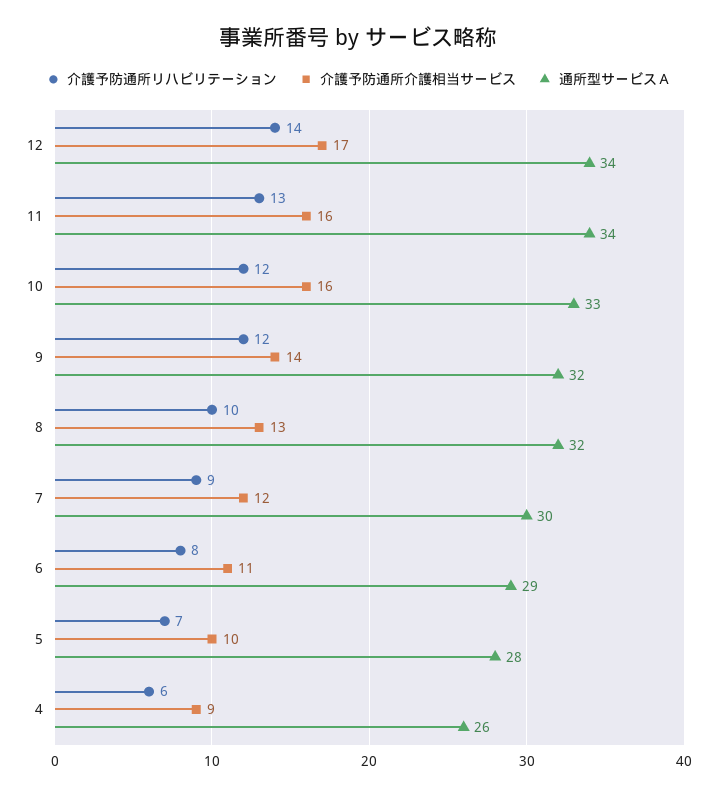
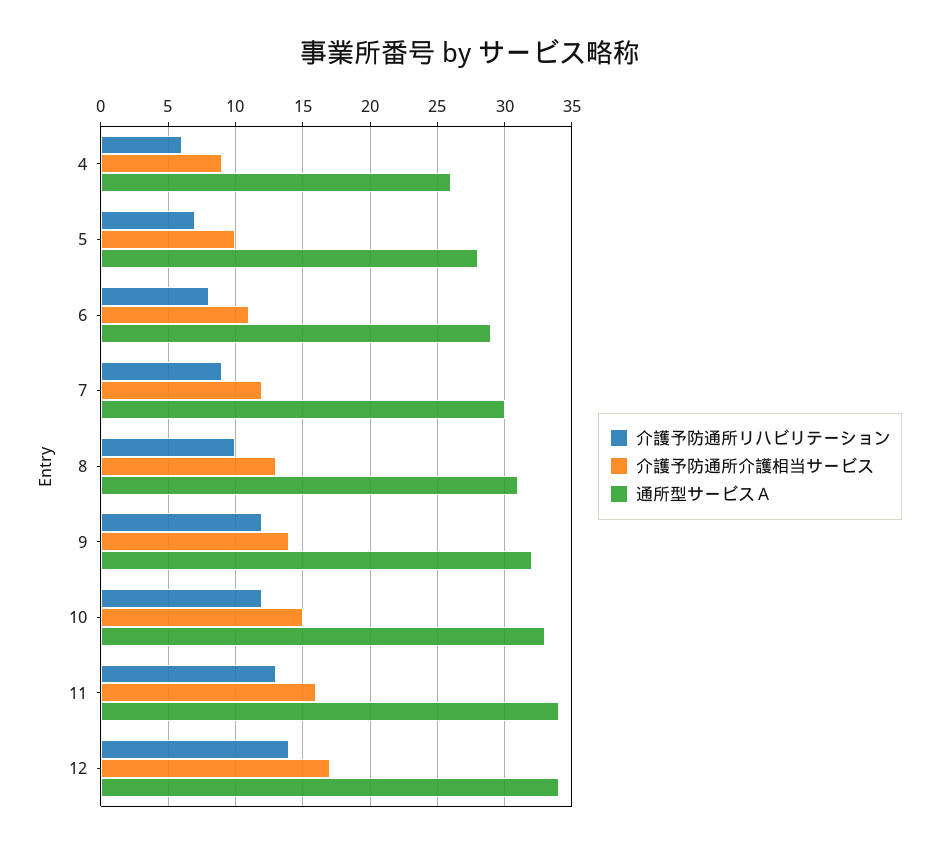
介護予防通所介護相当サービス, 10: 16 -> 15
通所型サービスＡ, 8: 32 -> 31

